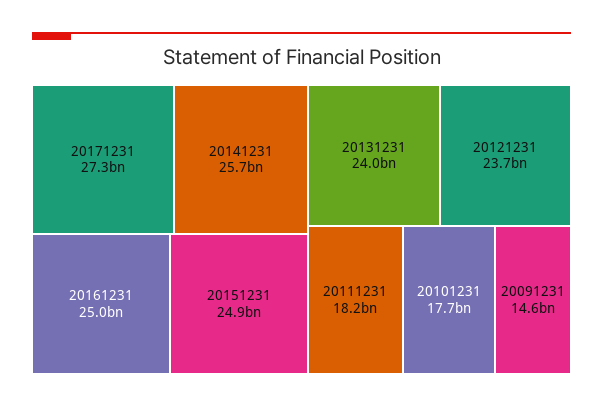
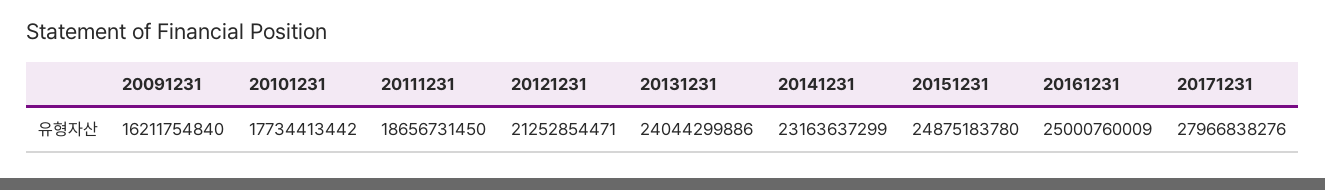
20171231: 27300000000 -> 27966838276
20141231: 25700000000 -> 23163637299
20121231: 23700000000 -> 21252854471
20111231: 18200000000 -> 18656731450
20091231: 14600000000 -> 16211754840

